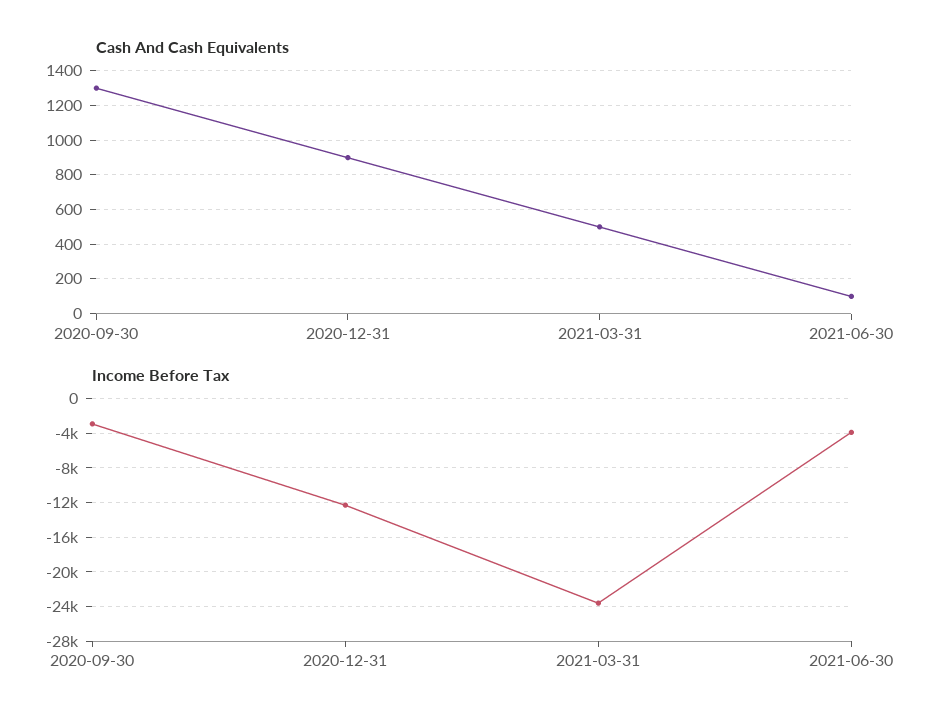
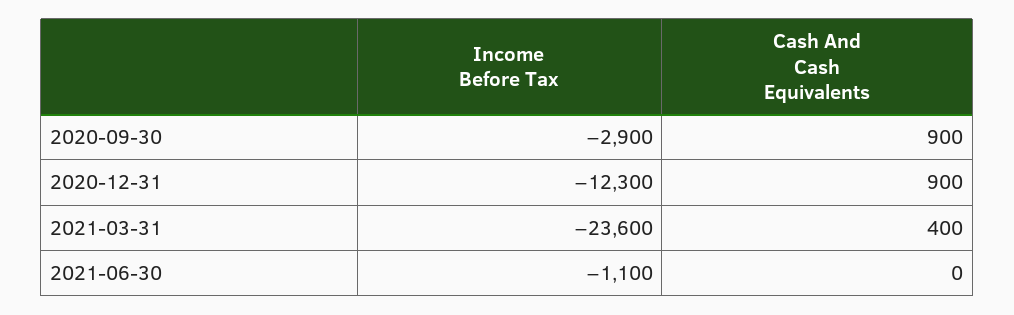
Cash And Cash Equivalents, 2020-09-30: 1300 -> 900
Cash And Cash Equivalents, 2021-03-31: 500 -> 400
Cash And Cash Equivalents, 2021-06-30: 100 -> 0
Income Before Tax, 2021-06-30: -4000 -> -1100

